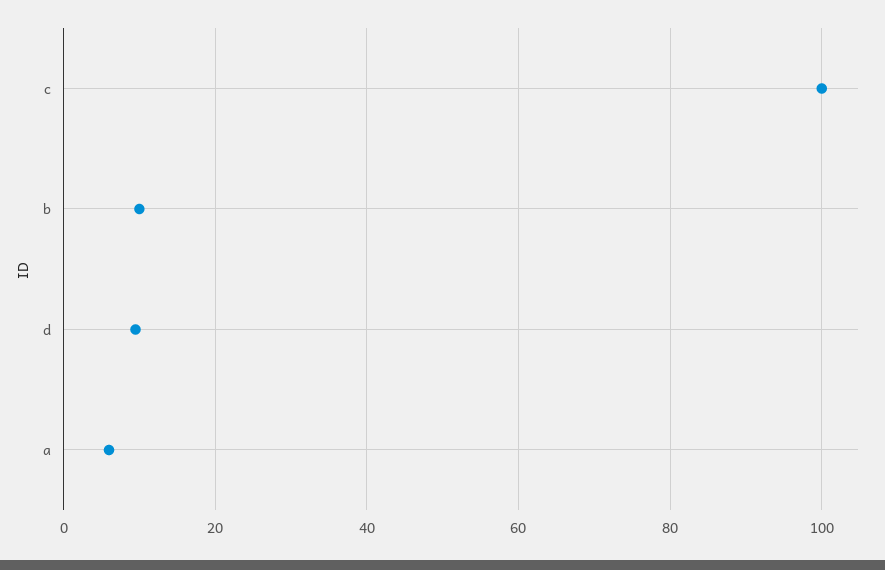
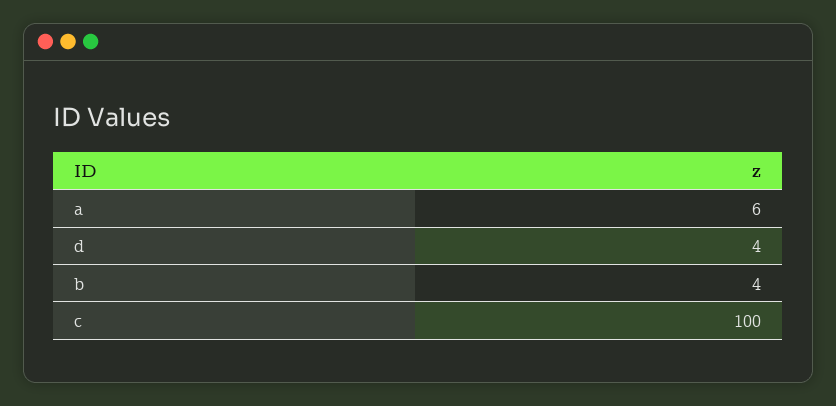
b: 10 -> 4
d: 10 -> 4

